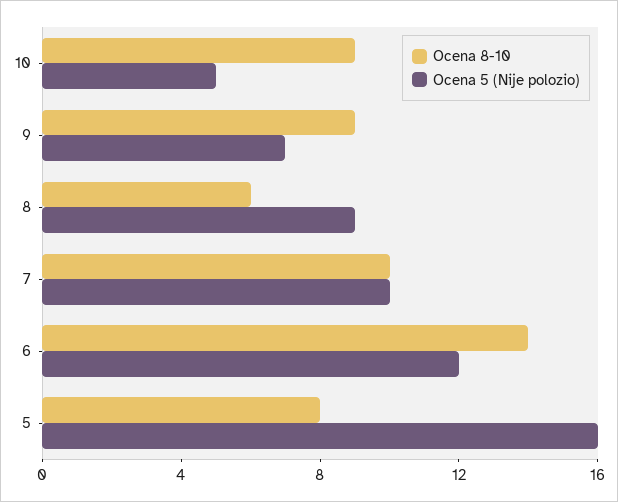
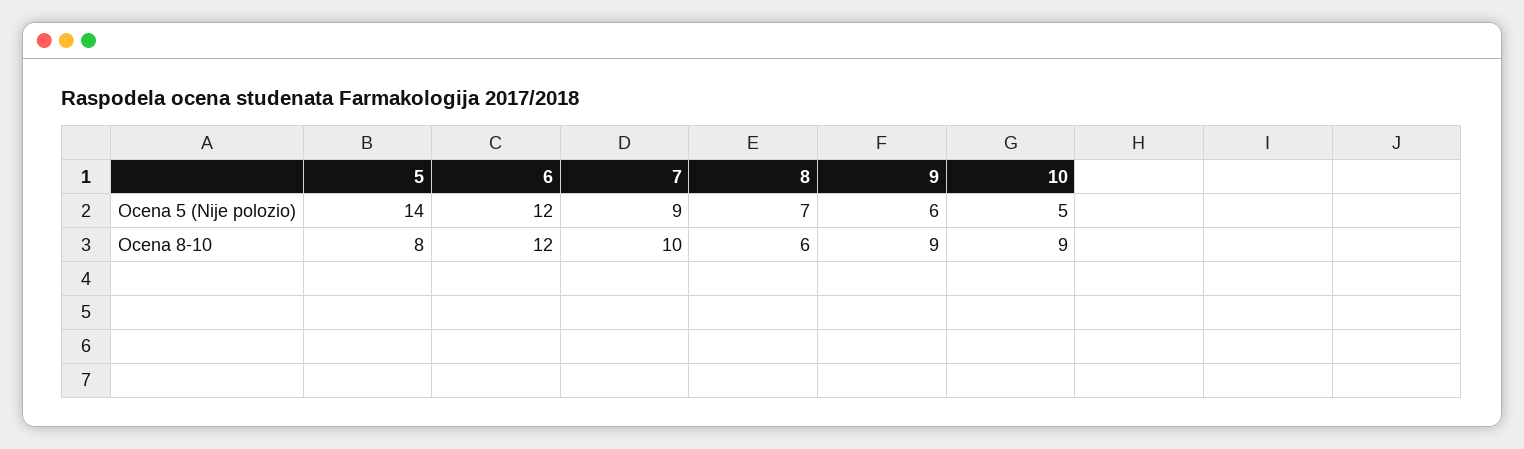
Ocena 5 (Nije polozio), 9: 7 -> 6
Ocena 5 (Nije polozio), 8: 9 -> 7
Ocena 5 (Nije polozio), 7: 10 -> 9
Ocena 8-10, 6: 14 -> 12
Ocena 5 (Nije polozio), 5: 16 -> 14

